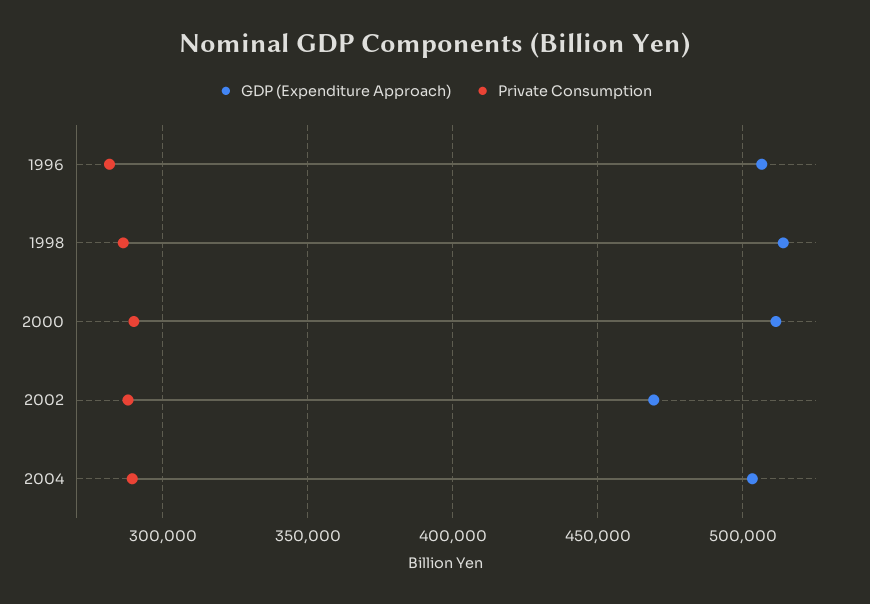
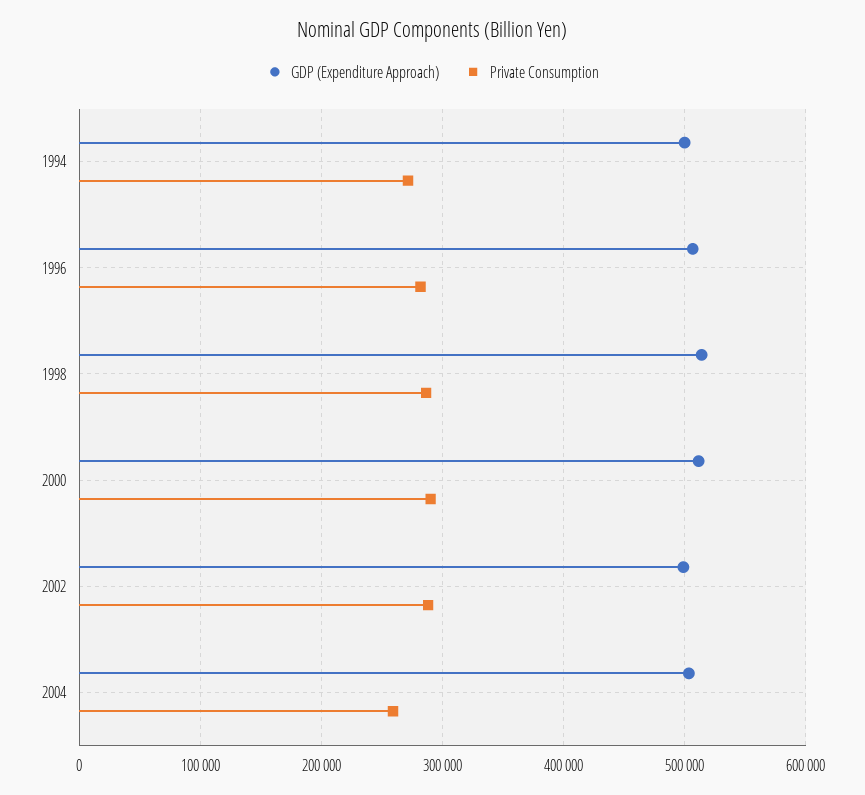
GDP (Expenditure Approach), 2002: 470000 -> 500000
Private Consumption, 2004: 290000 -> 260000
GDP (Expenditure Approach), 1994: none -> 500000
Private Consumption, 1994: none -> 270000

